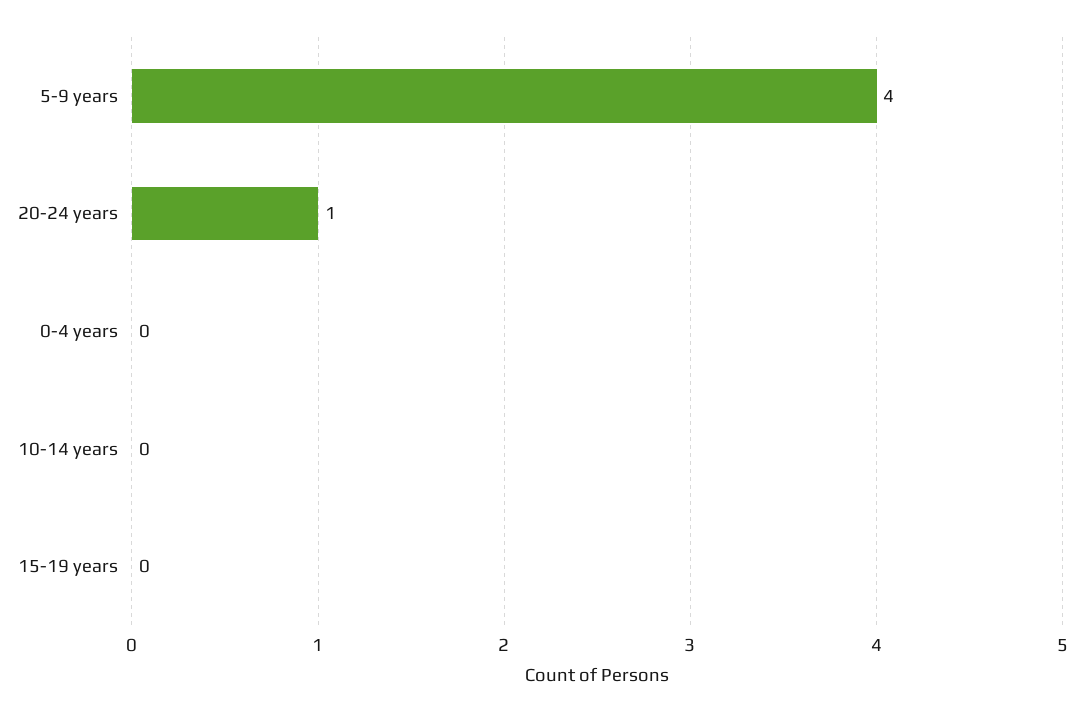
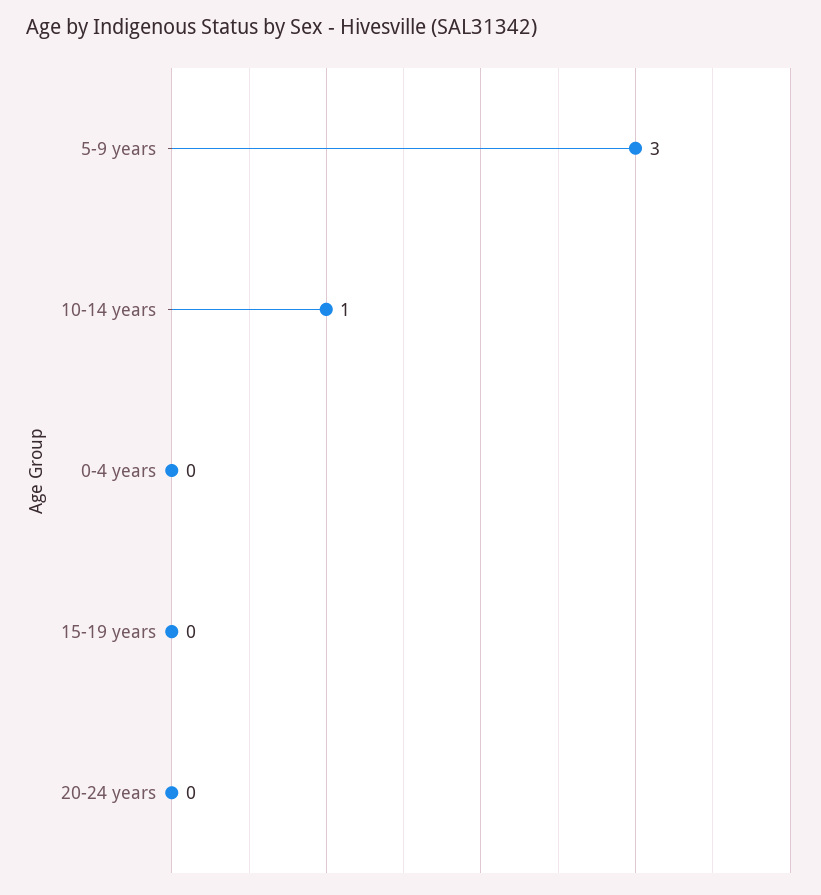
5-9 years: 4 -> 3
20-24 years: 1 -> 0
10-14 years: 0 -> 1

